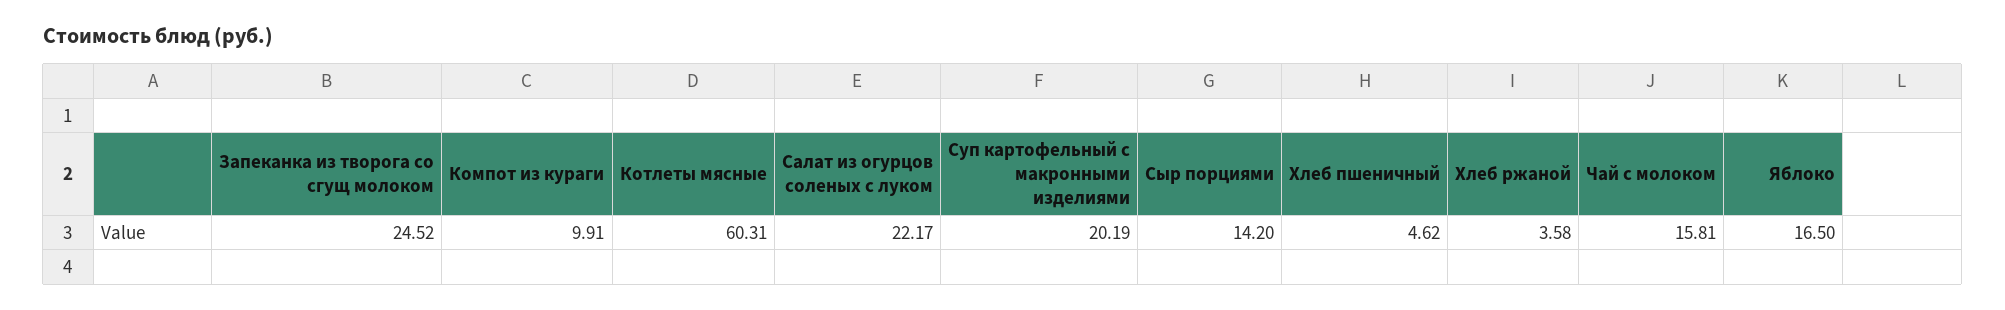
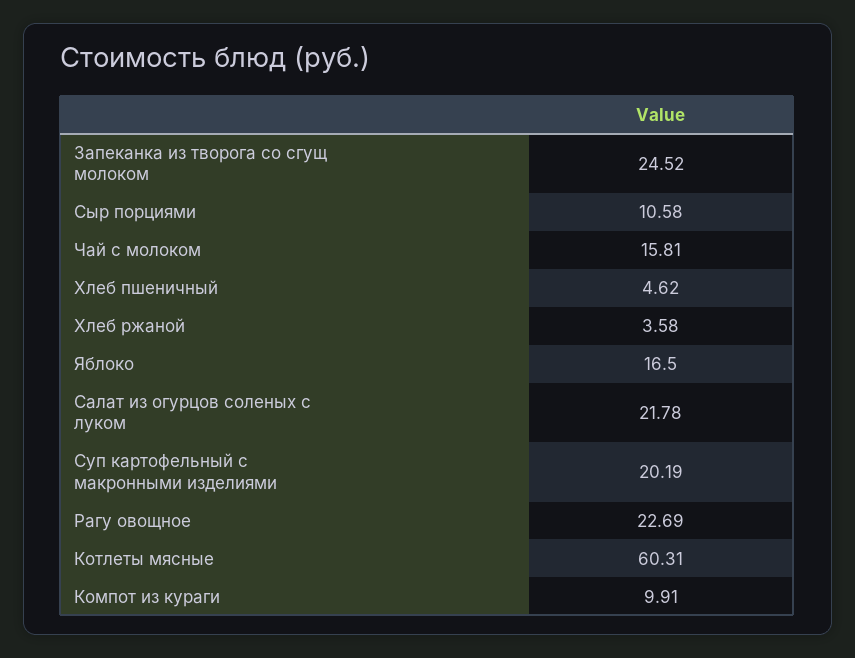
Салат из огурцов соленых с луком: 22.17 -> 21.78
Сыр порциями: 14.2 -> 10.58
Рагу овощное: none -> 22.69

